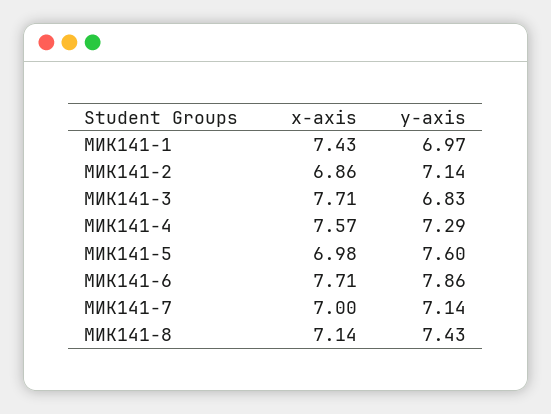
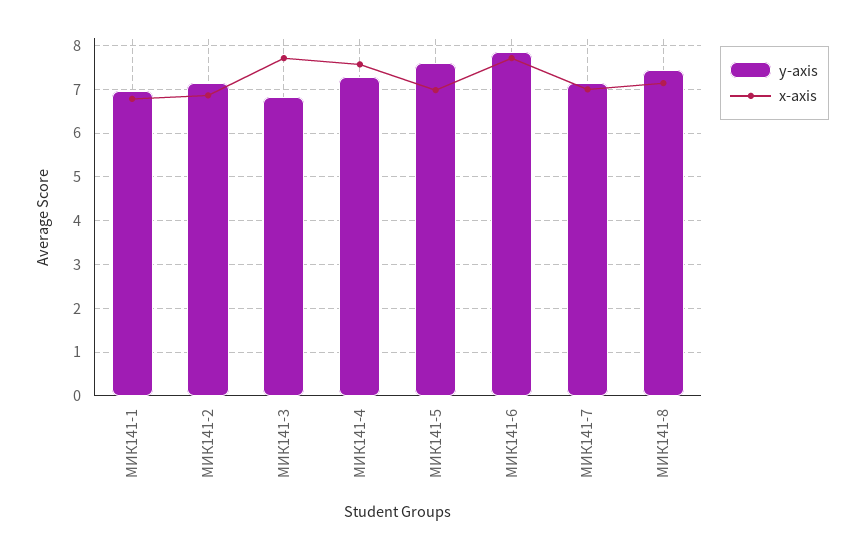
x-axis, МИК141-1: 7.43 -> 6.8

